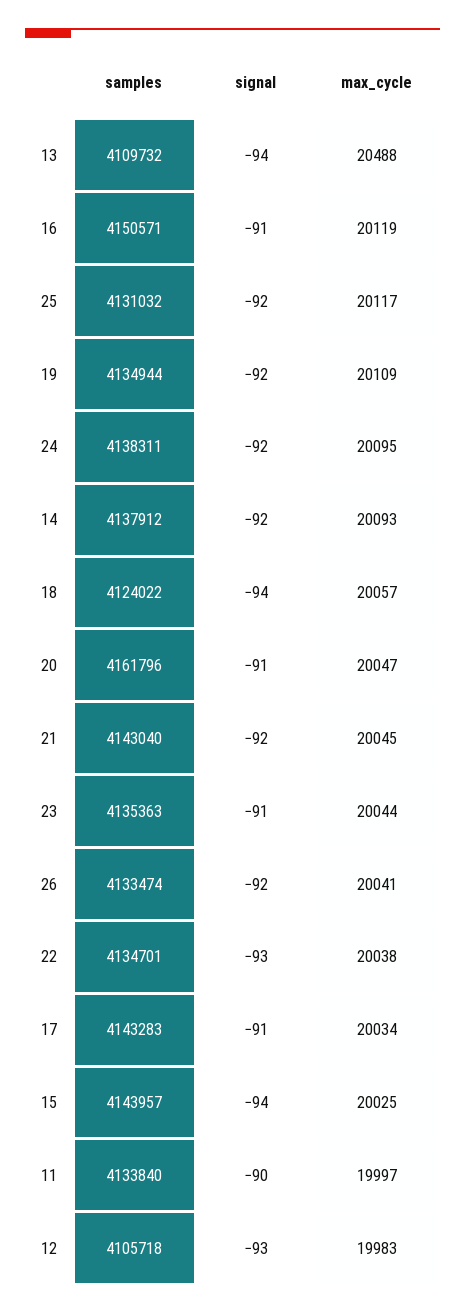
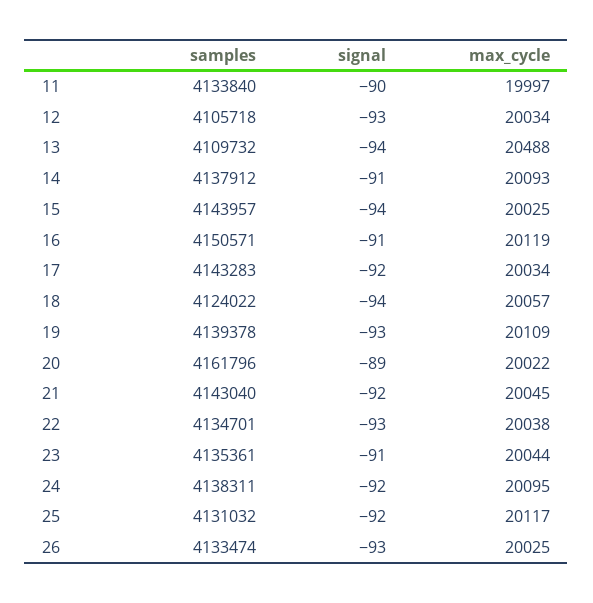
samples, 19: 4134944 -> 4139378
signal, 19: -92 -> -93
signal, 14: -92 -> -91
signal, 20: -91 -> -89
max_cycle, 20: 20047 -> 20022
samples, 23: 4135363 -> 4135361
signal, 26: -92 -> -93
max_cycle, 26: 20041 -> 20025
signal, 17: -91 -> -92
max_cycle, 12: 19983 -> 20034

